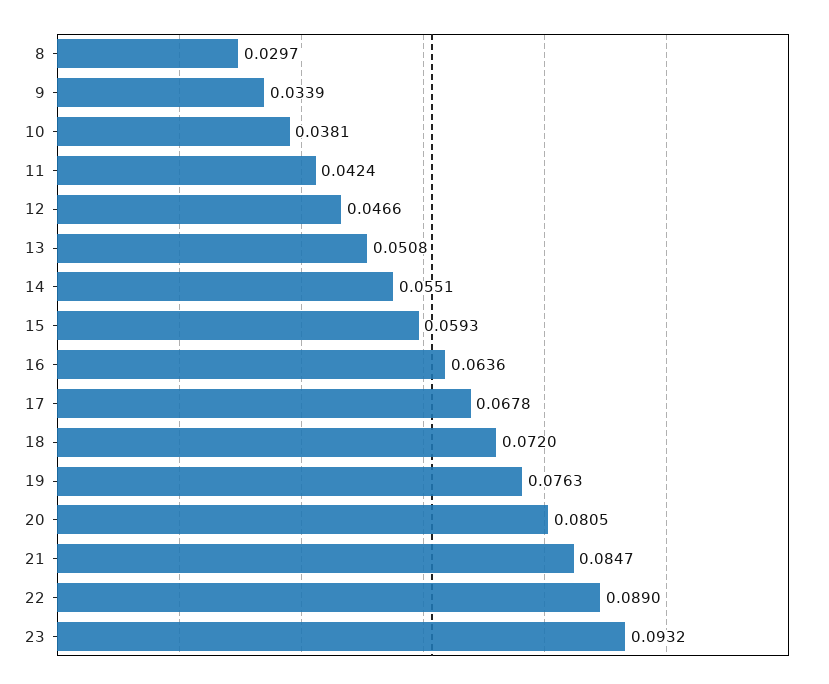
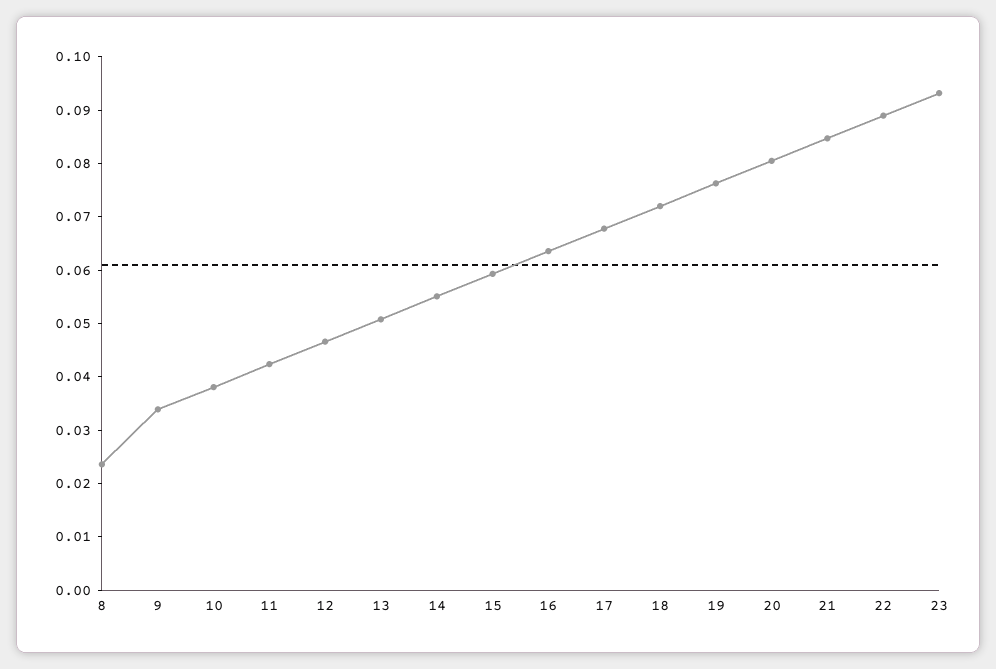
8: 0.0297 -> 0.024

